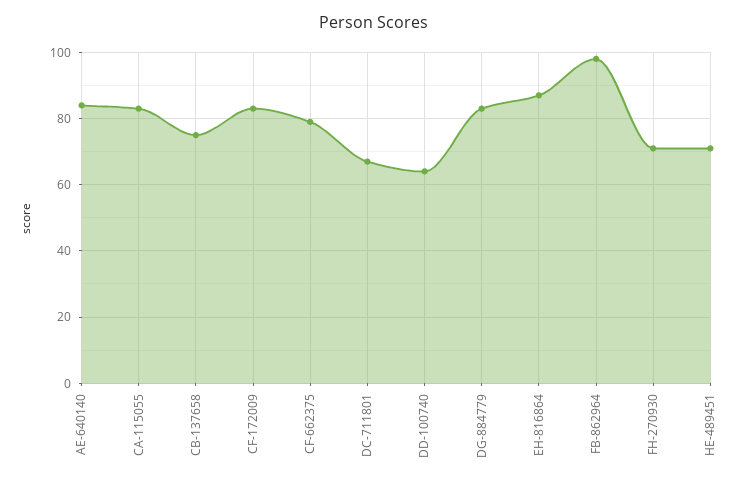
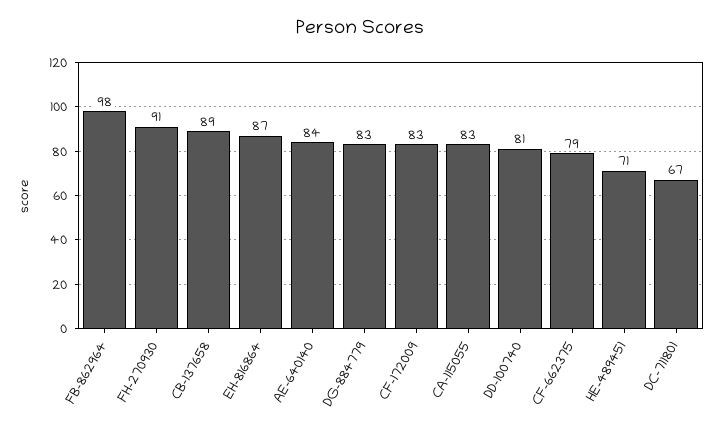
CB-137658: 75 -> 89
DD-100740: 65 -> 81
FH-270930: 70 -> 91

